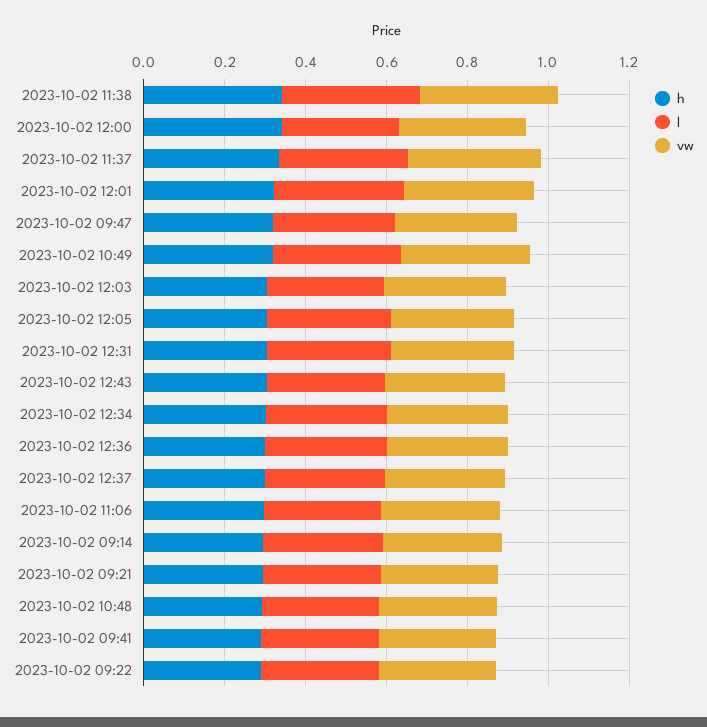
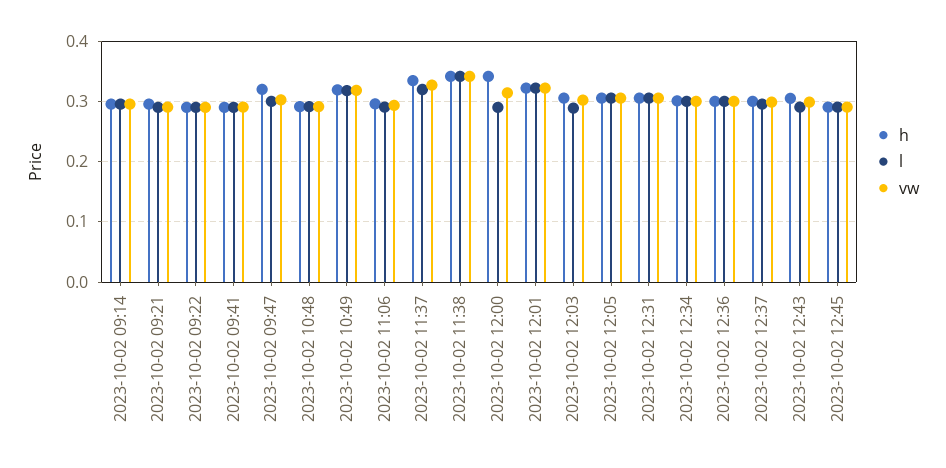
h, 2023-10-02 12:45: none -> 0.29
l, 2023-10-02 12:45: none -> 0.29
vw, 2023-10-02 12:45: none -> 0.29

